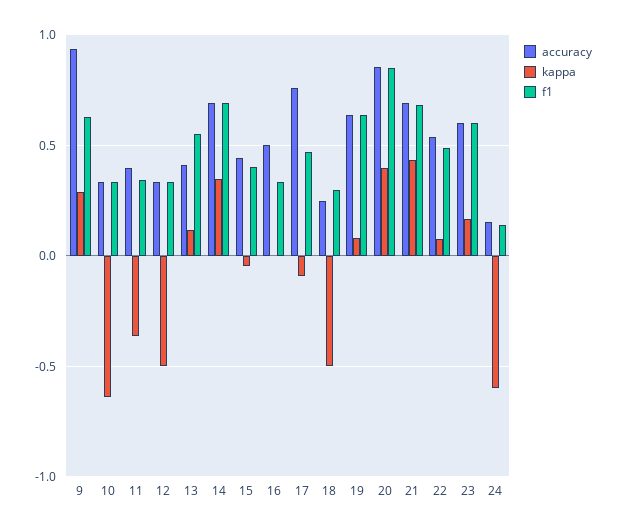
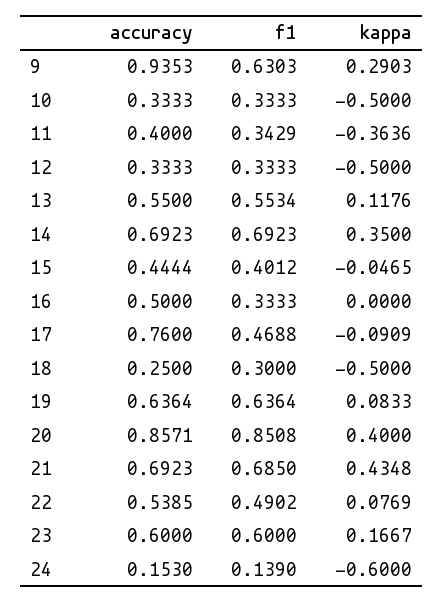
kappa, 10: -0.65 -> -0.5
accuracy, 13: 0.4 -> 0.55

